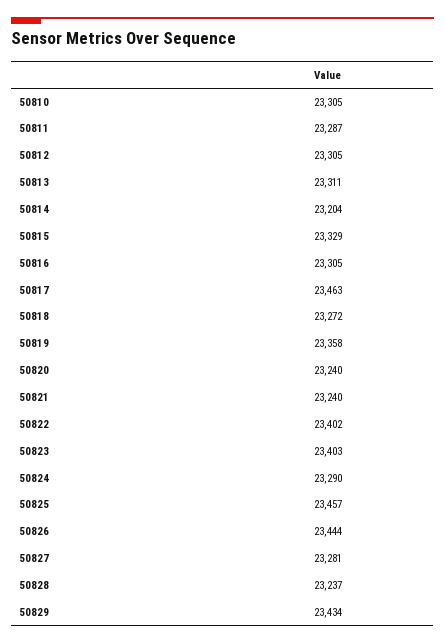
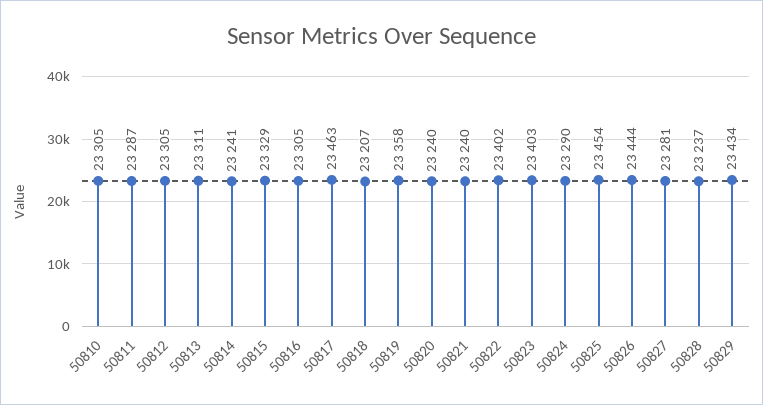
50814: 23204 -> 23241
50818: 23272 -> 23207
50825: 23457 -> 23454

